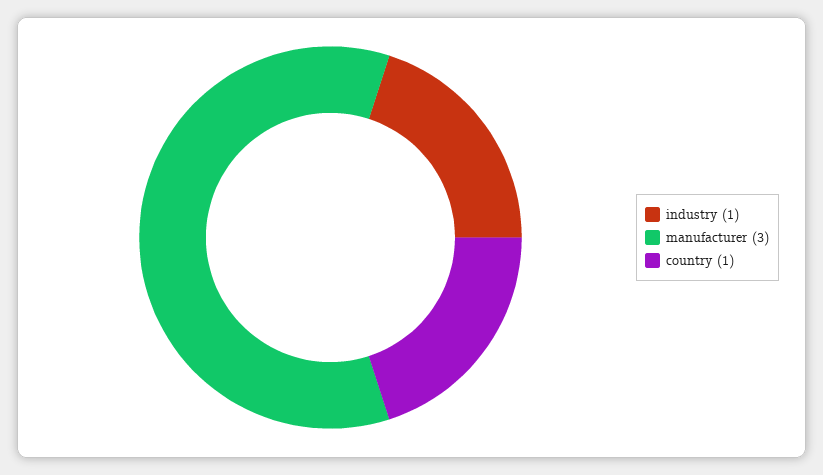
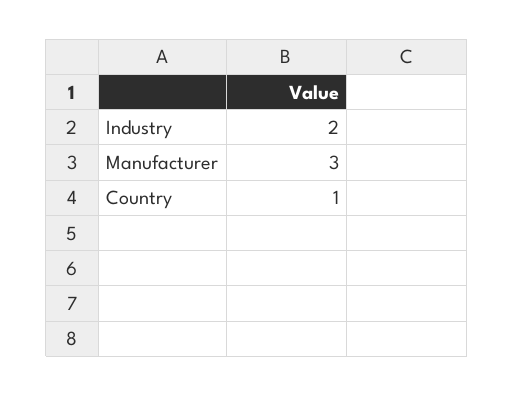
industry: 1 -> 2

